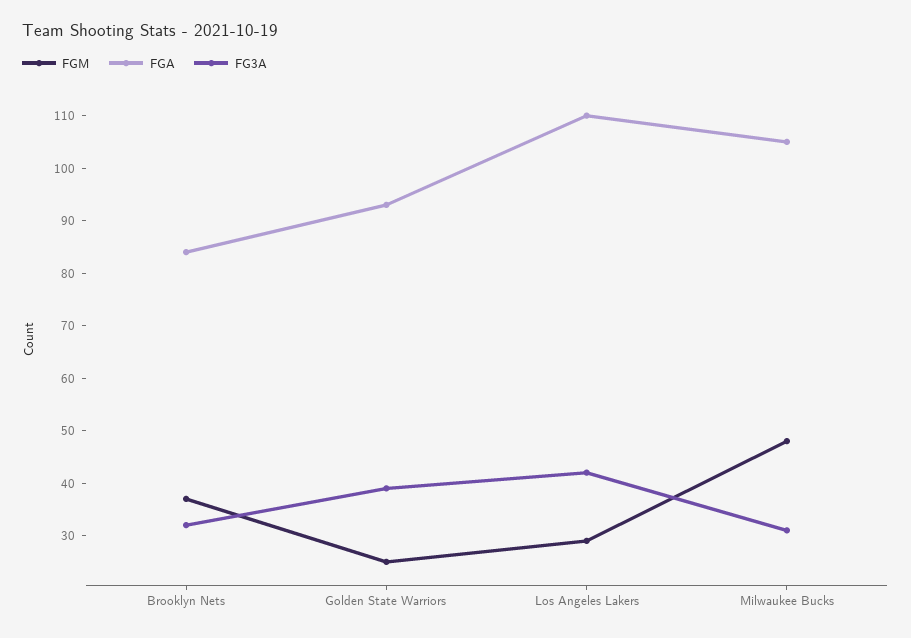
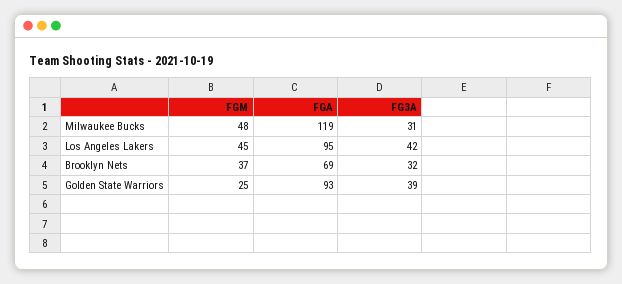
FGA, Brooklyn Nets: 85 -> 69
FGM, Los Angeles Lakers: 30 -> 45
FGA, Los Angeles Lakers: 110 -> 95
FGA, Milwaukee Bucks: 105 -> 119

